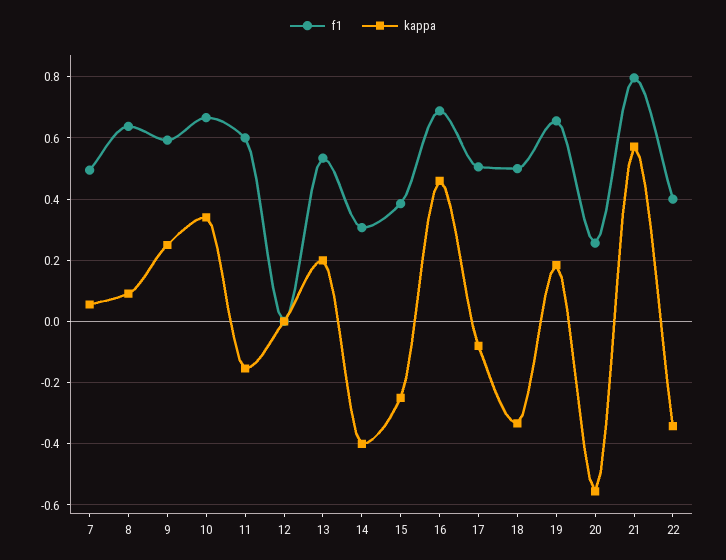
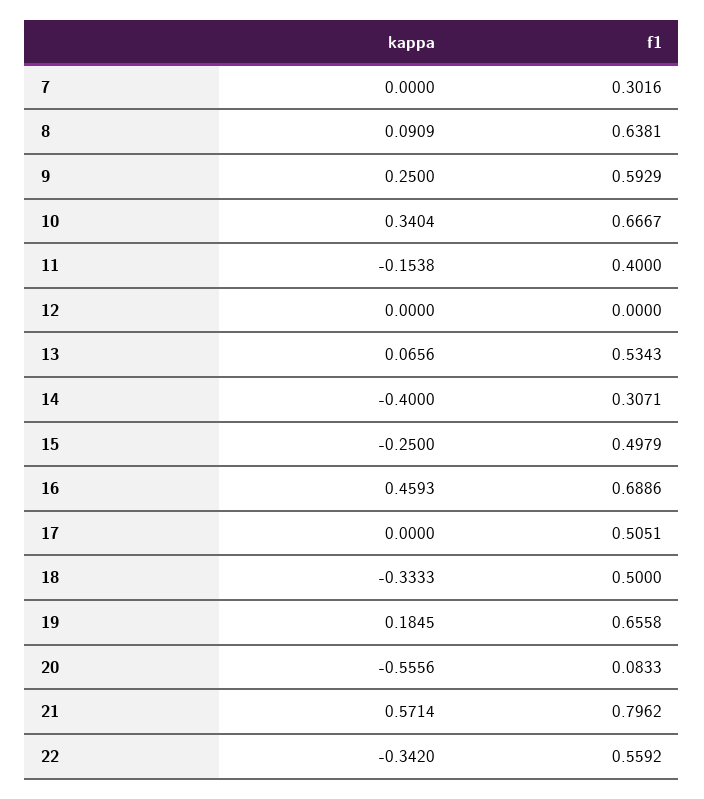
f1, 7: 0.5 -> 0.3016
kappa, 7: 0.06 -> 0
f1, 11: 0.6 -> 0.4
kappa, 13: 0.2 -> 0.0656
f1, 15: 0.38 -> 0.4979
kappa, 17: -0.08 -> 0
f1, 20: 0.26 -> 0.0833
f1, 22: 0.4 -> 0.5592

